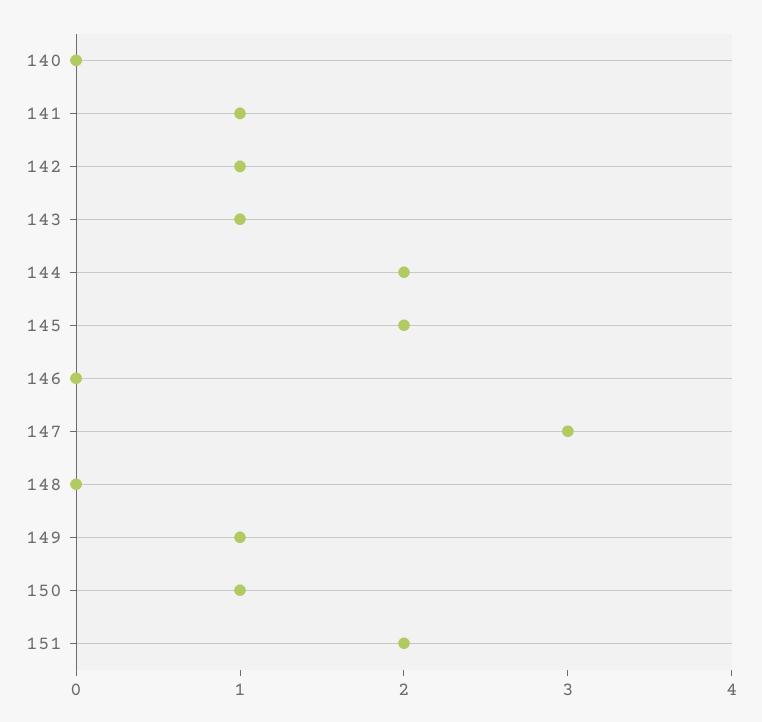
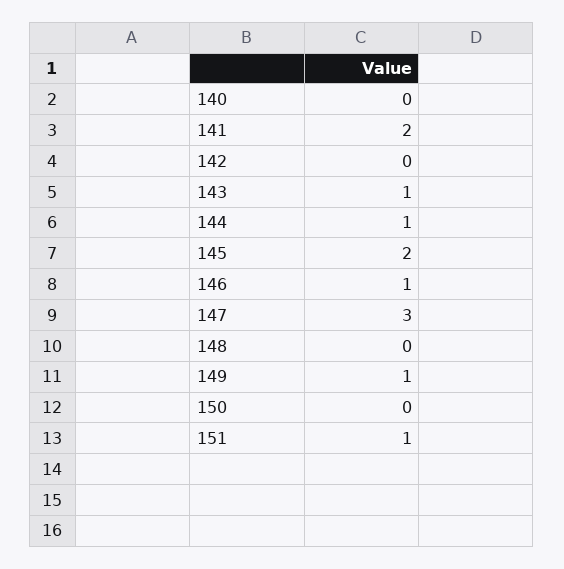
141: 1 -> 2
142: 1 -> 0
144: 2 -> 1
146: 0 -> 1
150: 1 -> 0
151: 2 -> 1

